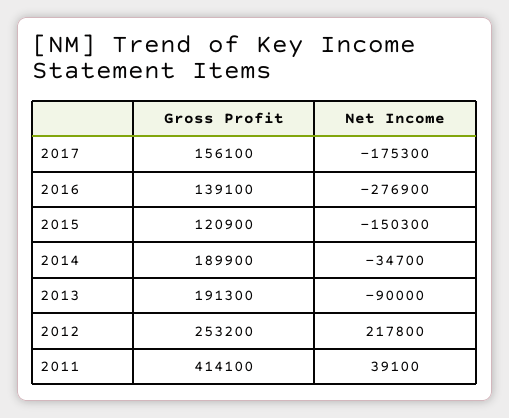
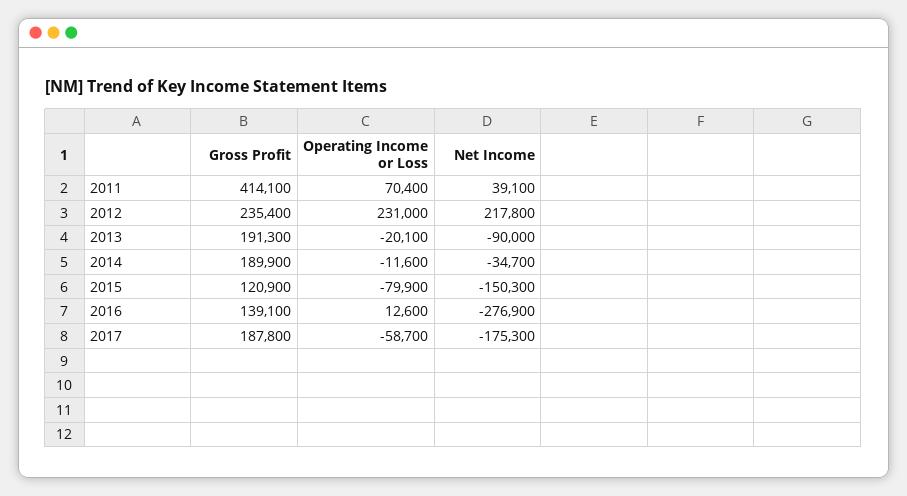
Gross Profit, 2017: 156100 -> 187800
Gross Profit, 2012: 253200 -> 235400
Operating Income or Loss, 2011: none -> 70400
Operating Income or Loss, 2012: none -> 231000
Operating Income or Loss, 2013: none -> -20100
Operating Income or Loss, 2014: none -> -11600
Operating Income or Loss, 2015: none -> -79900
Operating Income or Loss, 2016: none -> 12600
Operating Income or Loss, 2017: none -> -58700

